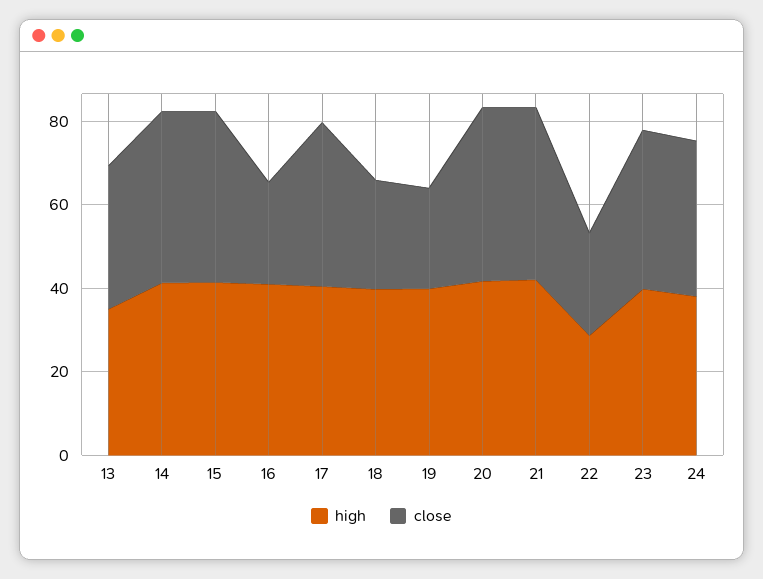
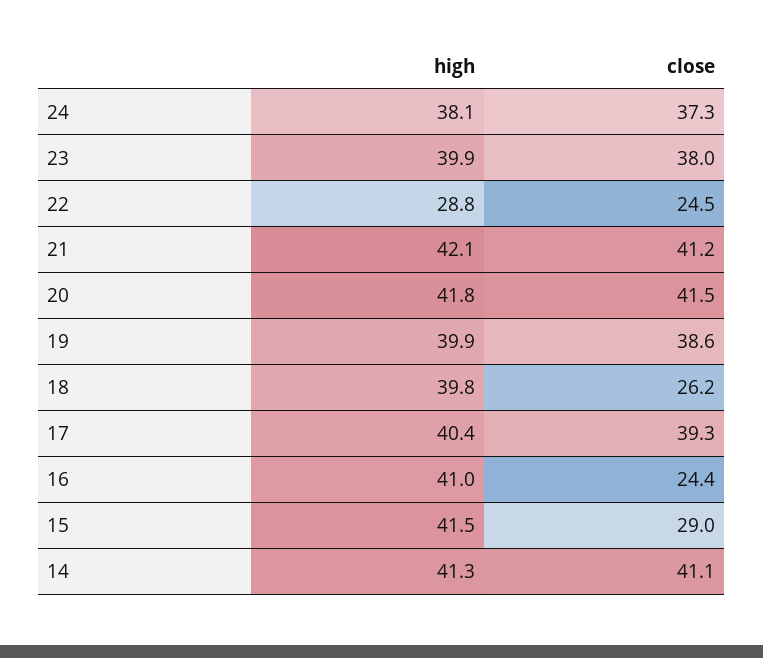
high, 13: 35 -> none
close, 13: 35 -> none
close, 15: 40 -> 29
close, 19: 25 -> 38.6

